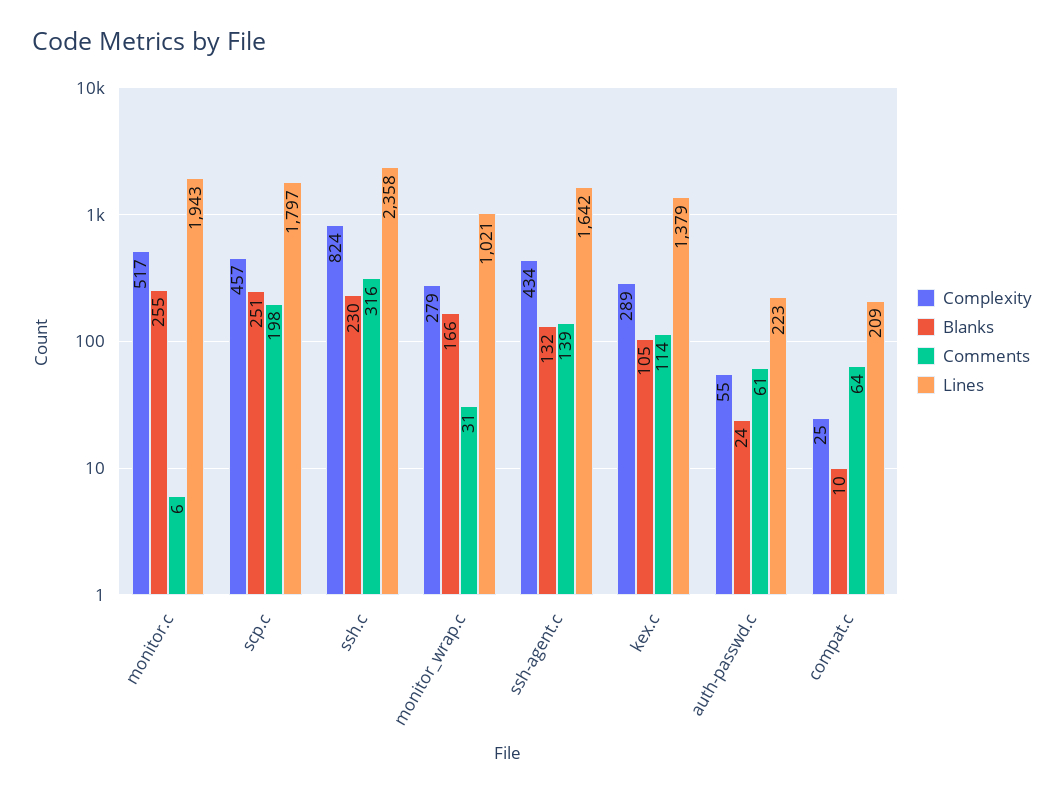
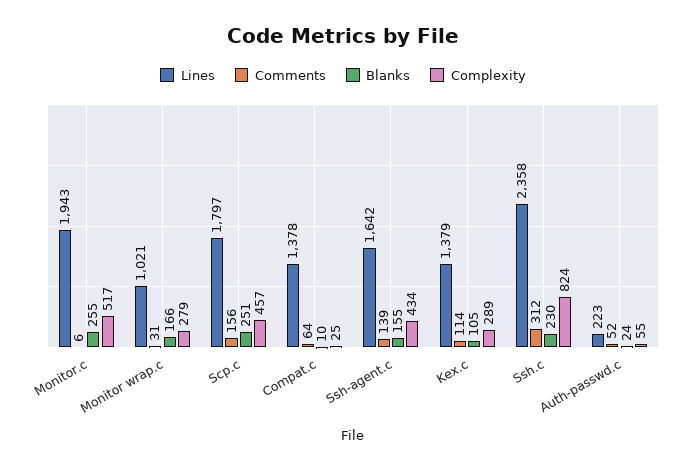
Comments, scp.c: 198 -> 156
Comments, ssh.c: 316 -> 312
Blanks, ssh-agent.c: 132 -> 155
Comments, auth-passwd.c: 61 -> 52
Lines, compat.c: 209 -> 1378

